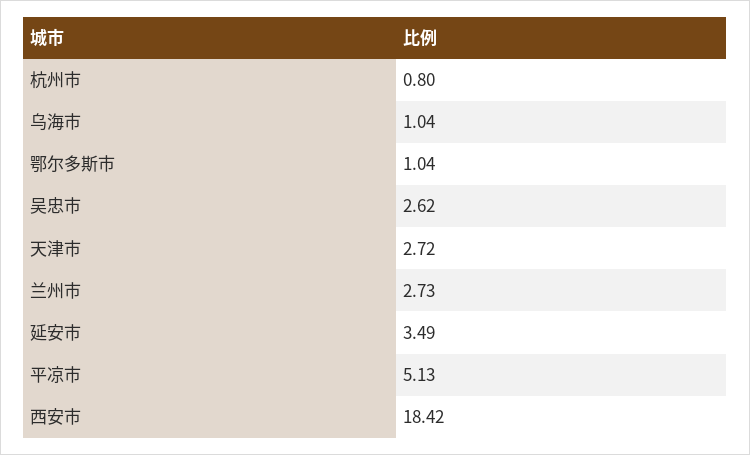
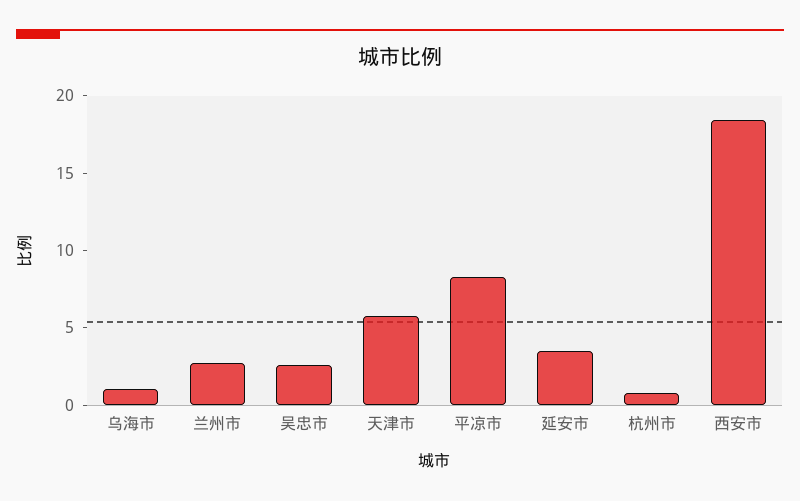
鄂尔多斯市: 1.04 -> none
天津市: 2.72 -> 6
平凉市: 5.13 -> 8

